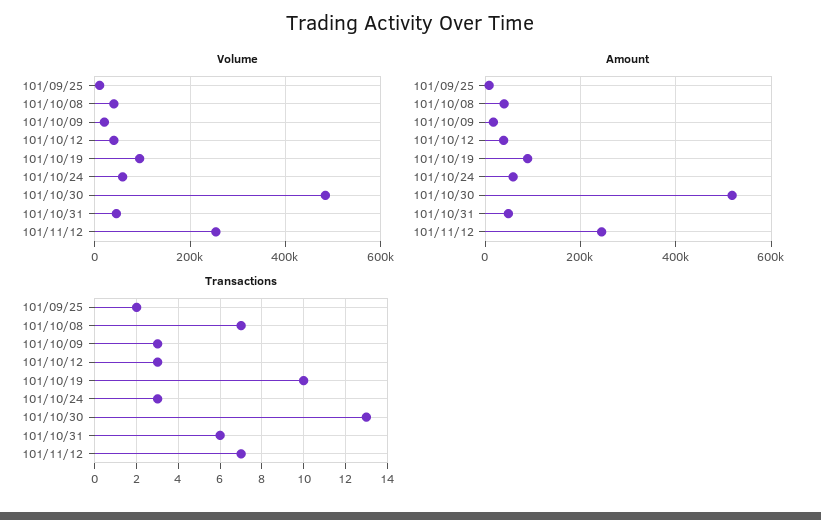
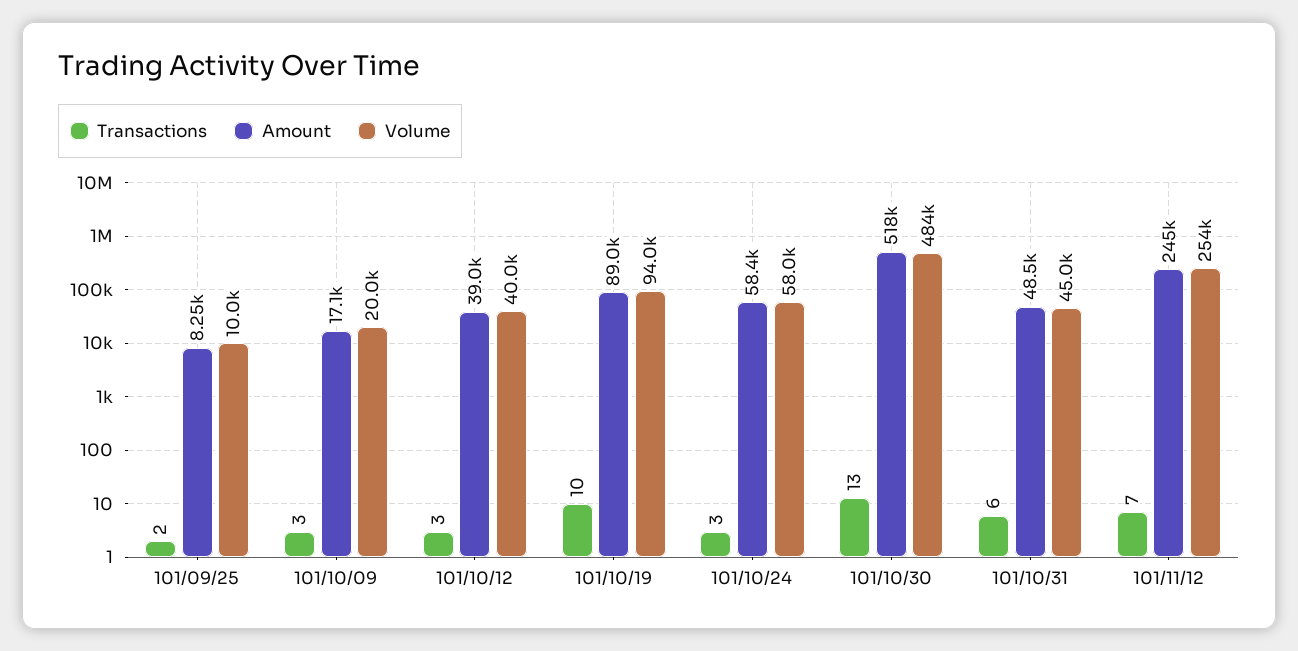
Volume, 101/10/08: 40000 -> none
Amount, 101/10/08: 40000 -> none
Transactions, 101/10/08: 7 -> none

